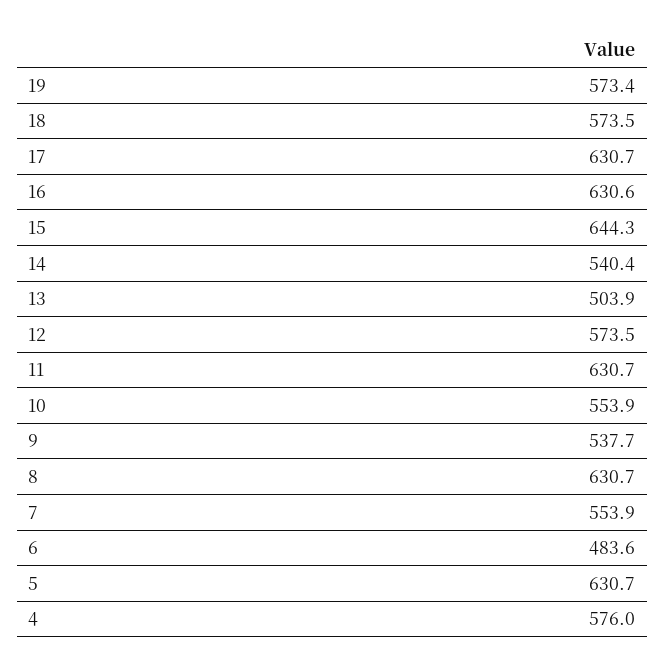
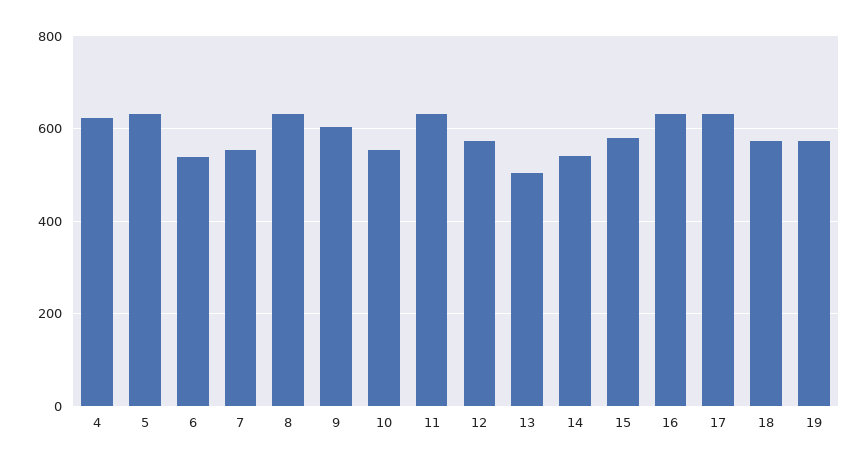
15: 644.3 -> 580
9: 537.7 -> 600
6: 483.6 -> 540
4: 576 -> 620

